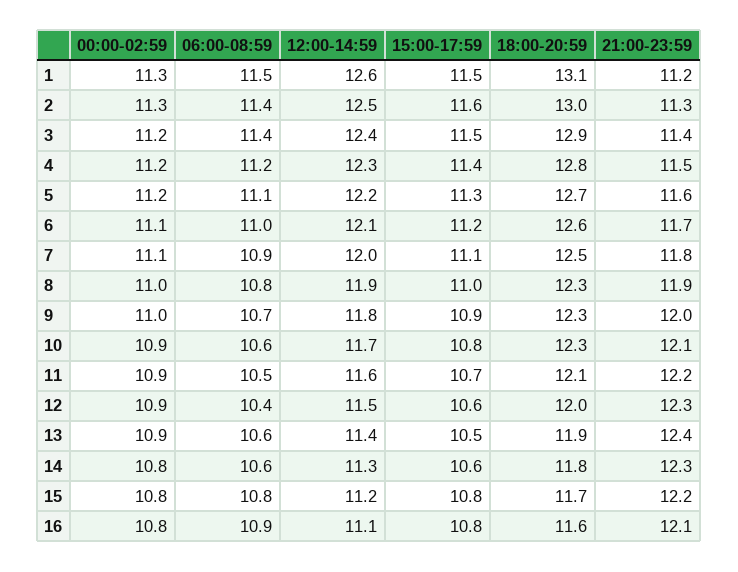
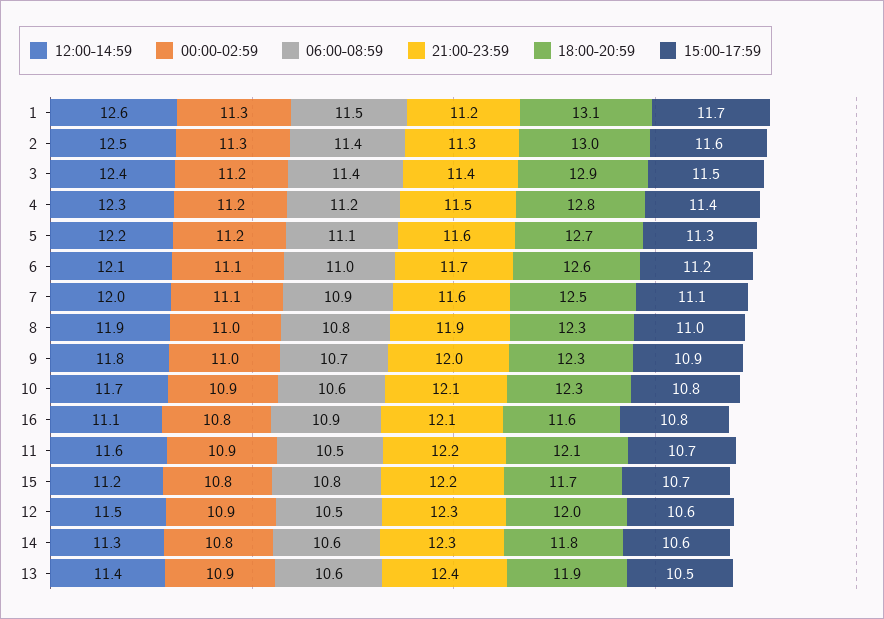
15:00-17:59, 1: 11.5 -> 11.7
21:00-23:59, 7: 11.8 -> 11.6
06:00-08:59, 12: 10.4 -> 10.5
15:00-17:59, 15: 10.8 -> 10.7

